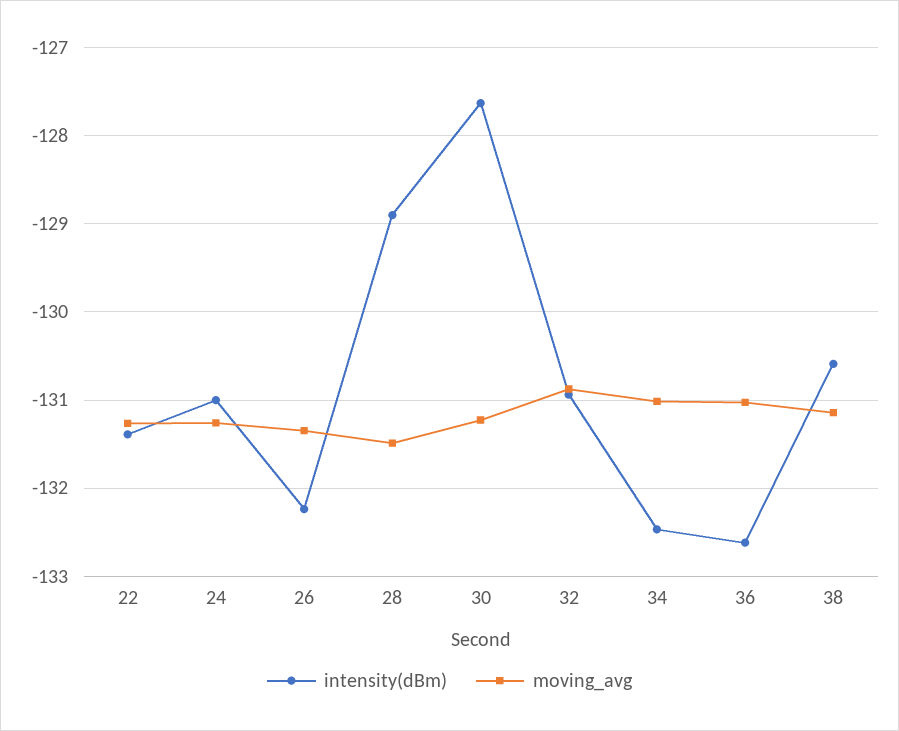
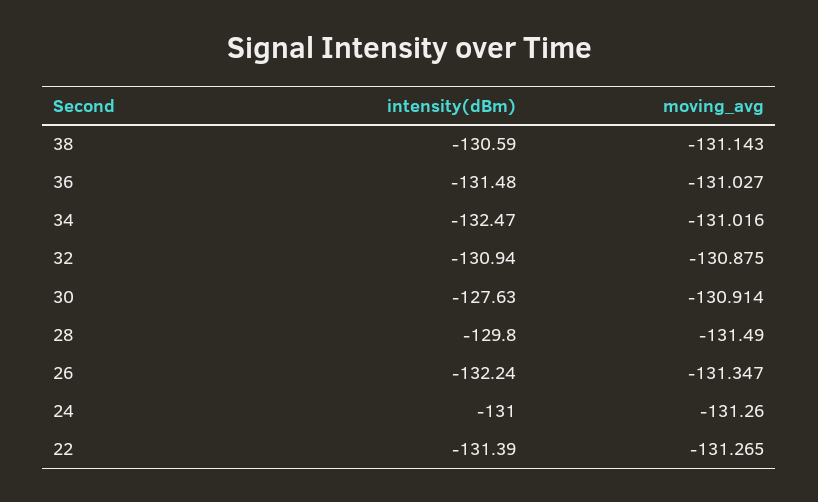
intensity(dBm), 28: -128.9 -> -129.8
moving_avg, 30: -131.2 -> -130.914
intensity(dBm), 36: -132.6 -> -131.48

